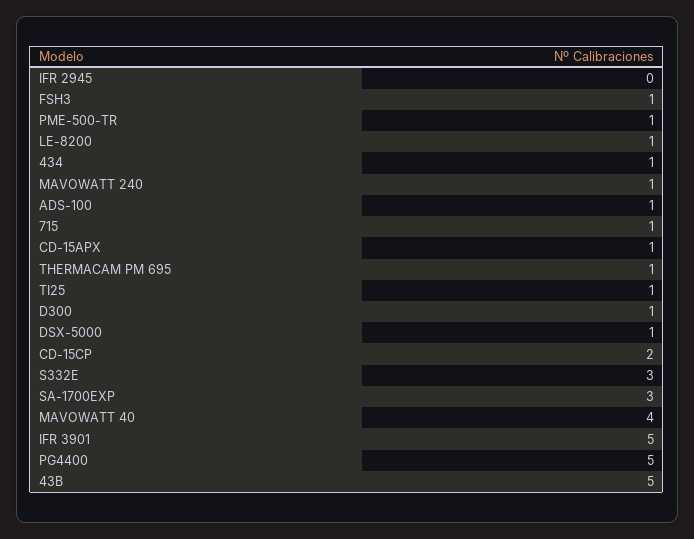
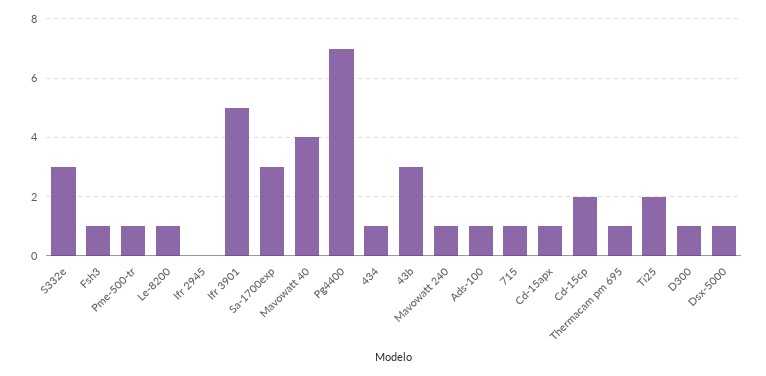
TI25: 1 -> 2
PG4400: 5 -> 7
43B: 5 -> 3

